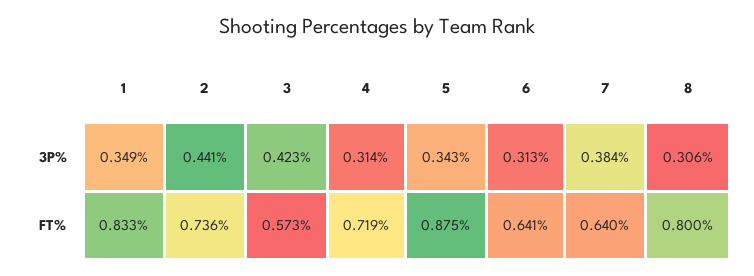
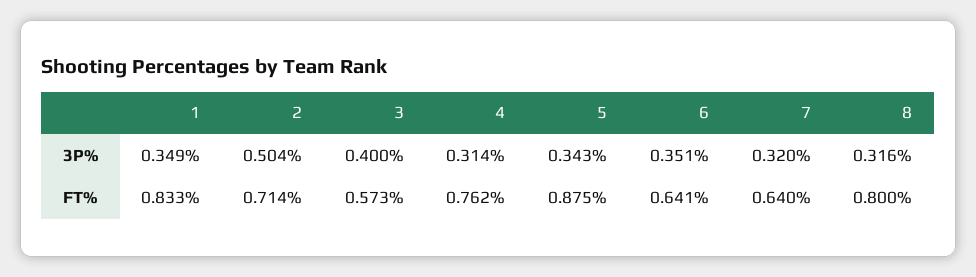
2, 3P%: 0.441 -> 0.504
3, 3P%: 0.423 -> 0.4
6, 3P%: 0.313 -> 0.351
7, 3P%: 0.384 -> 0.32
8, 3P%: 0.306 -> 0.316
2, FT%: 0.736 -> 0.714
4, FT%: 0.719 -> 0.762

